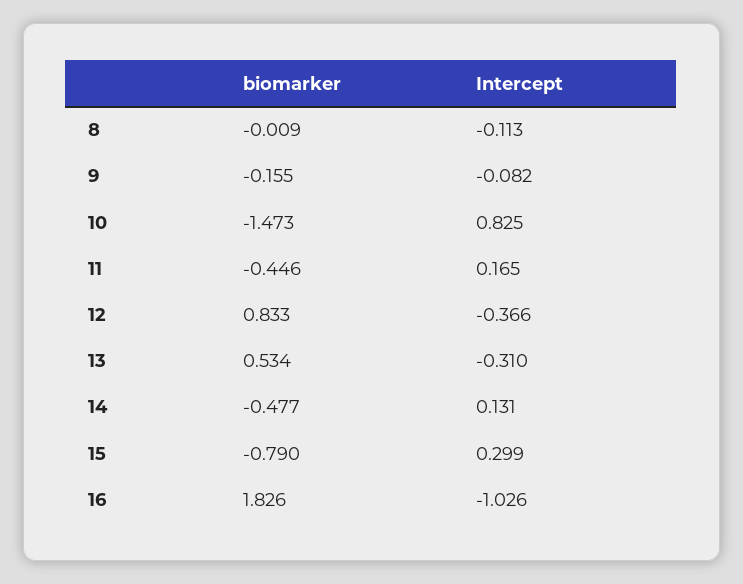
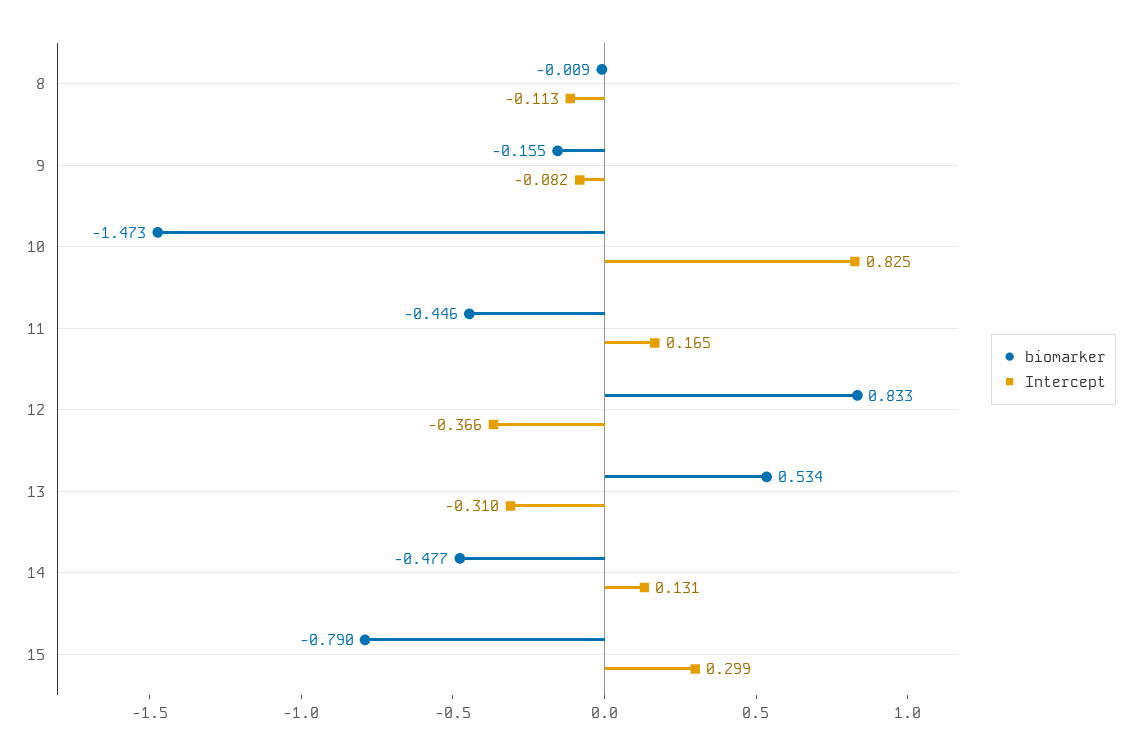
biomarker, 16: 1.826 -> none
Intercept, 16: -1.026 -> none

